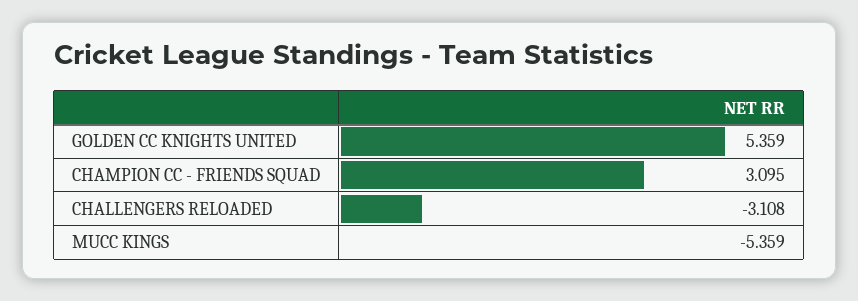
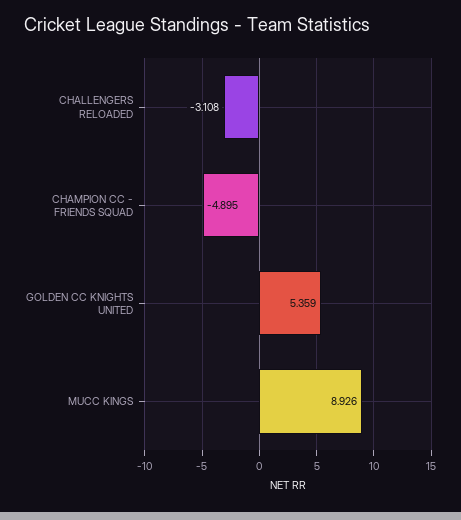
CHAMPION CC - FRIENDS SQUAD: 3.095 -> -4.895
MUCC KINGS: -5.359 -> 8.926

